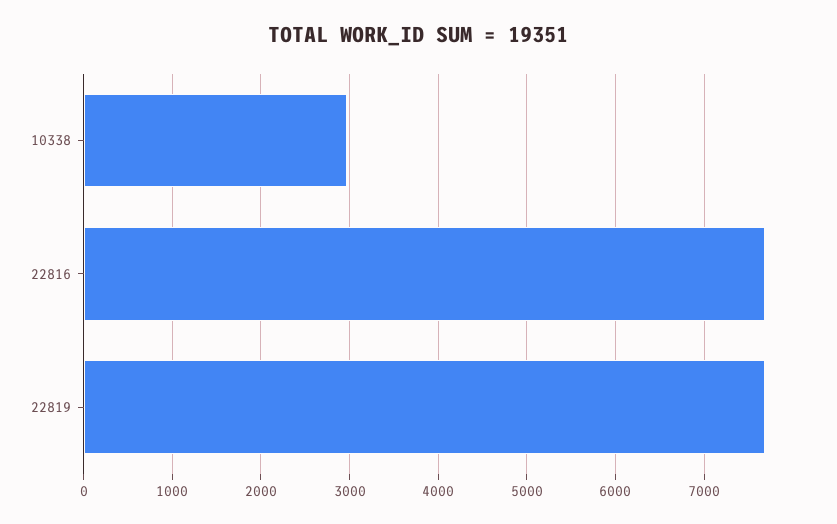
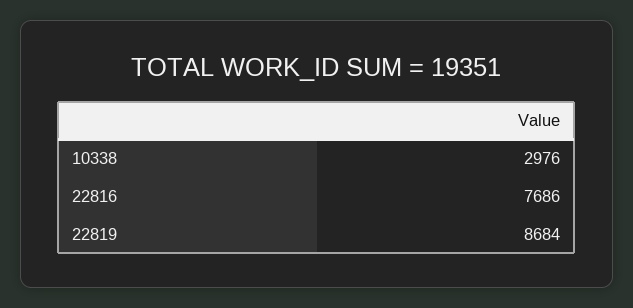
22819: 7700 -> 8684

